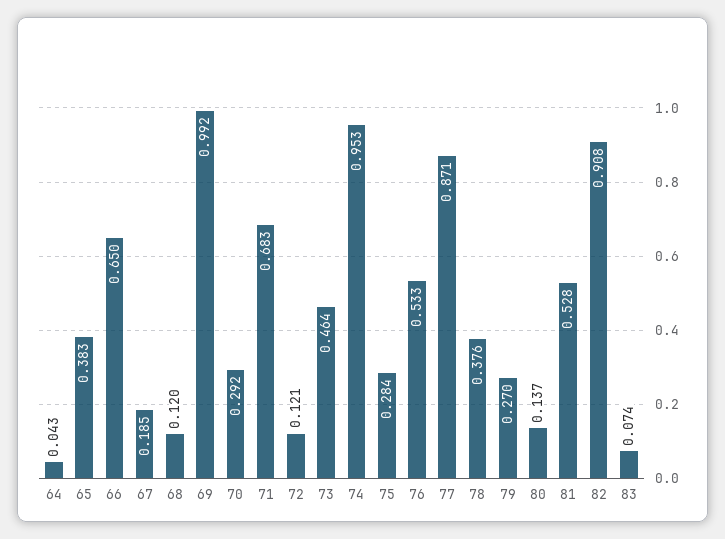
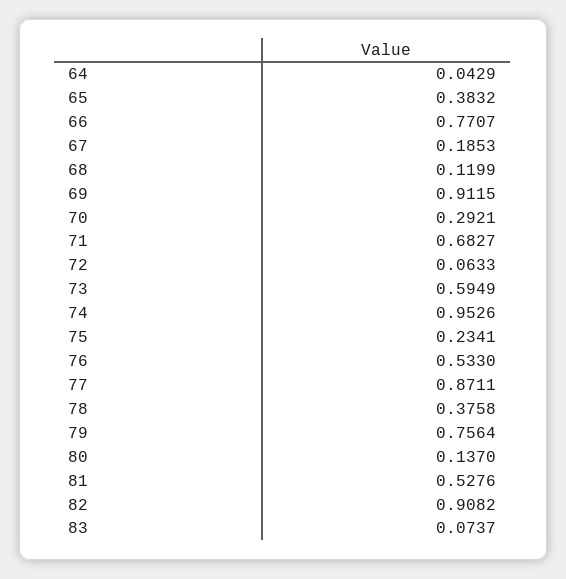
66: 0.65 -> 0.7707
69: 0.992 -> 0.9115
72: 0.121 -> 0.0633
73: 0.464 -> 0.5949
75: 0.284 -> 0.2341
79: 0.27 -> 0.7564

